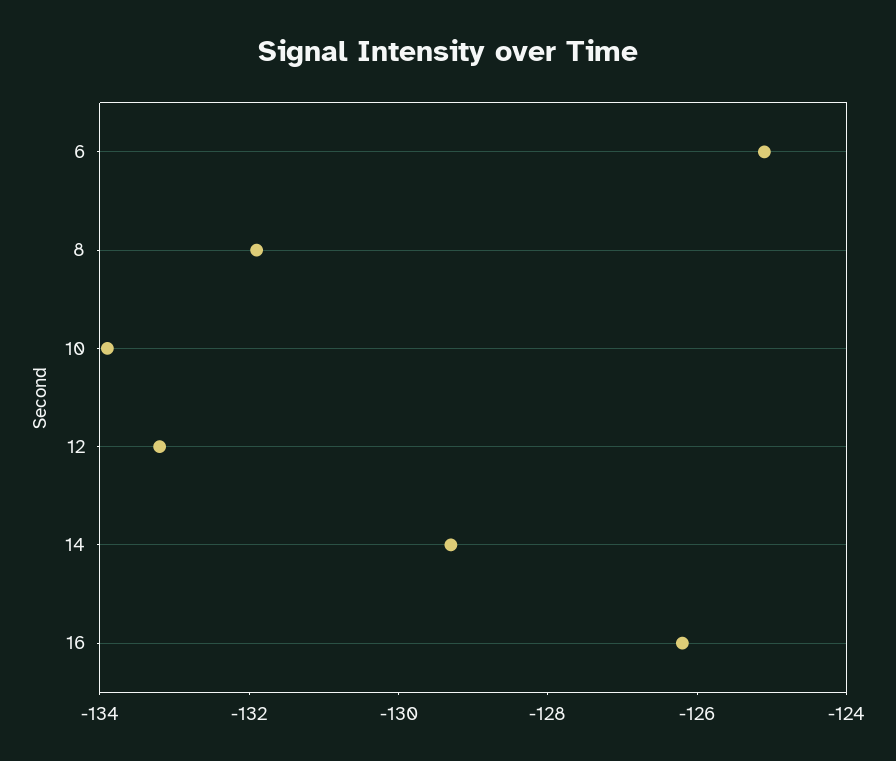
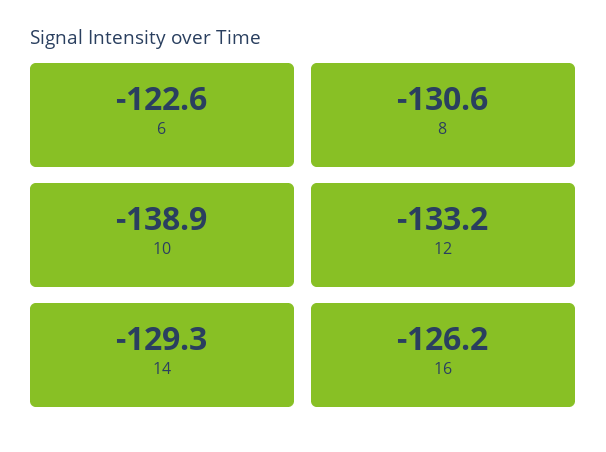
6: -125 -> -122.6
8: -132 -> -130.6
10: -134 -> -138.9

